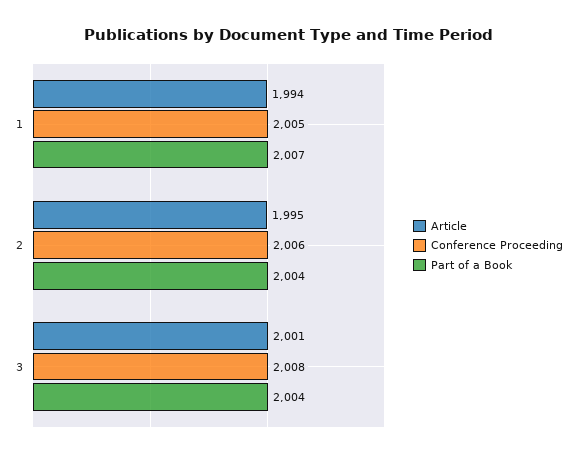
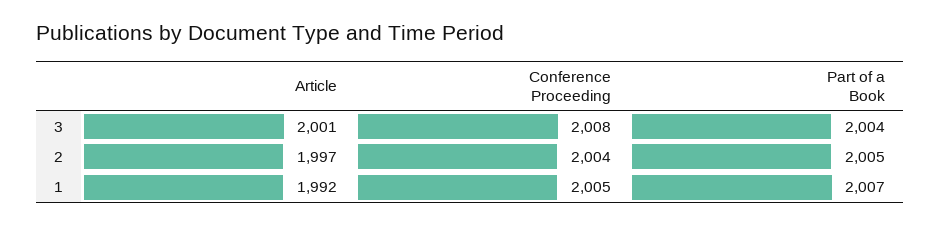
Article, 1: 1994 -> 1992
Article, 2: 1995 -> 1997
Conference Proceeding, 2: 2006 -> 2004
Part of a Book, 2: 2004 -> 2005

